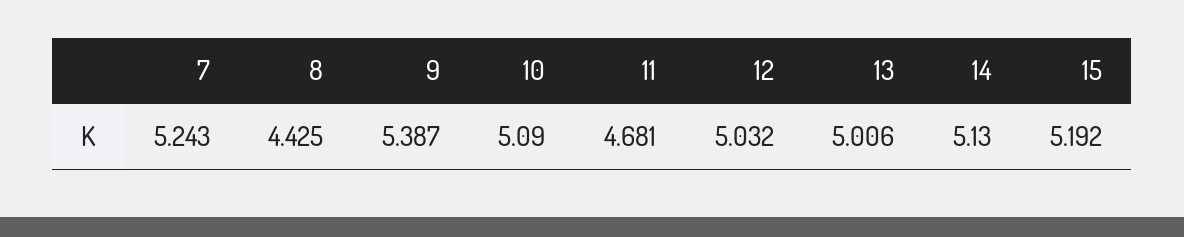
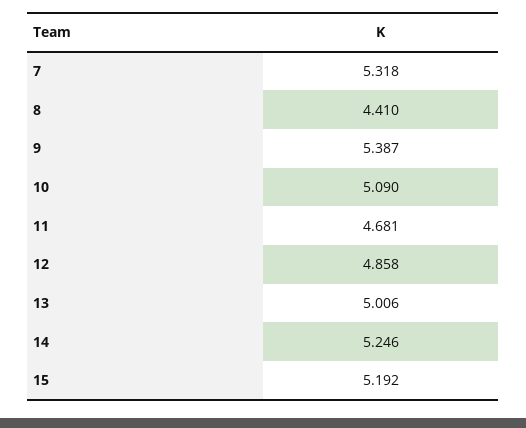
7: 5.243 -> 5.318
8: 4.425 -> 4.41
12: 5.032 -> 4.858
14: 5.13 -> 5.246

